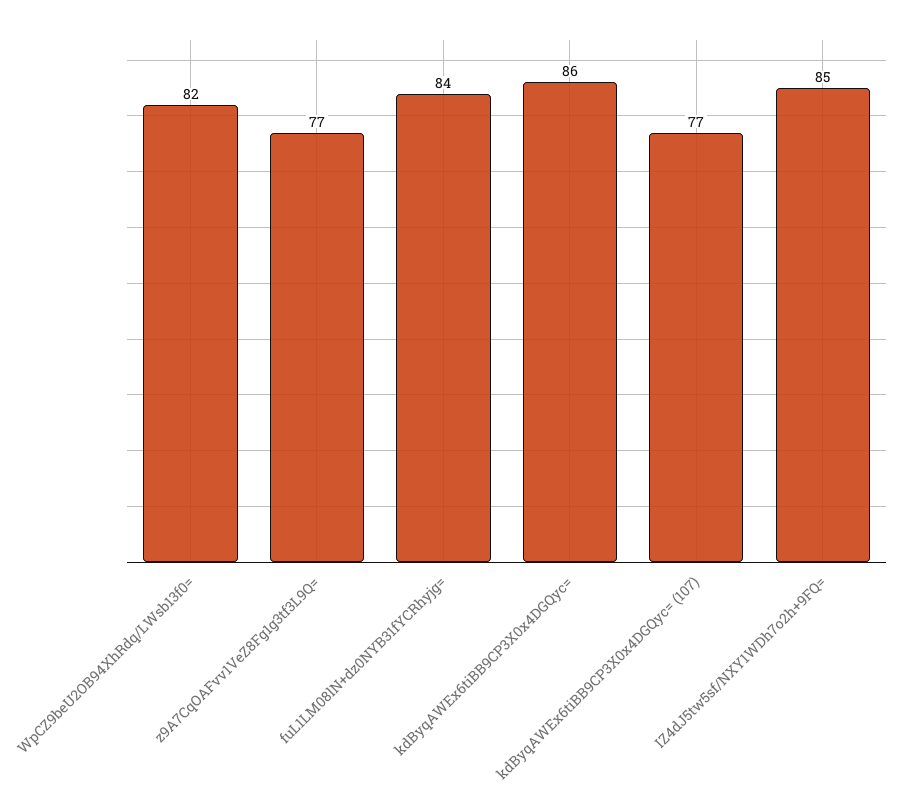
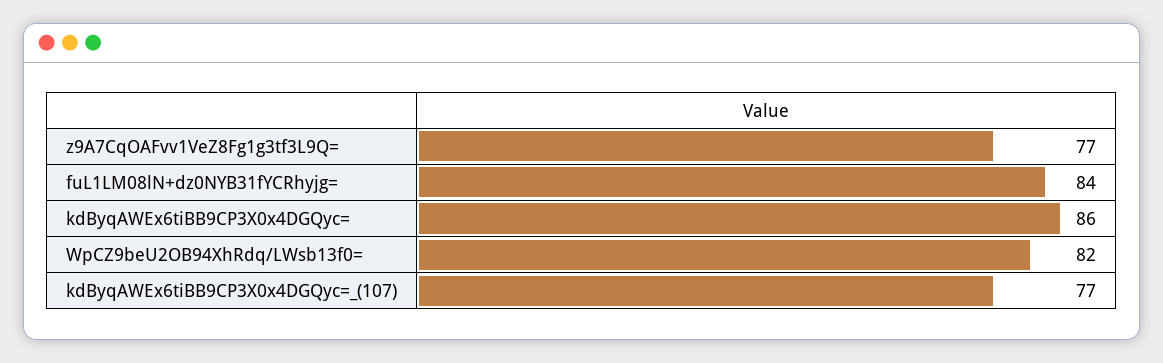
IZ4dJ5tw5sf/NXY1WDh7o2h+9FQ=: 85 -> none

